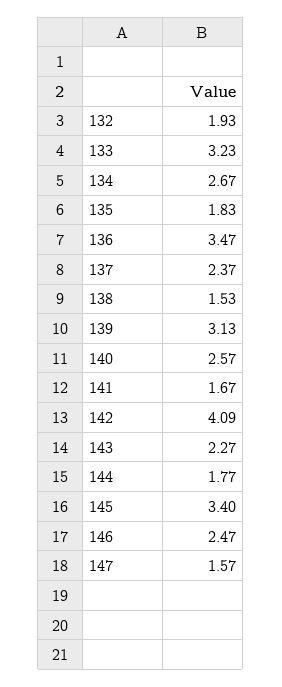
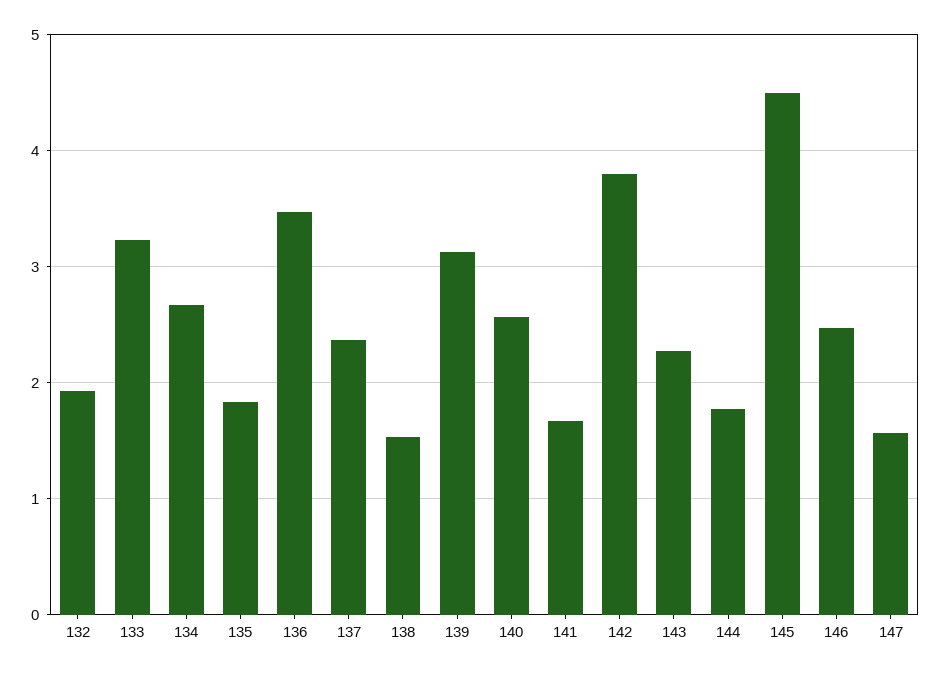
142: 4.09 -> 3.8
145: 3.4 -> 4.5

